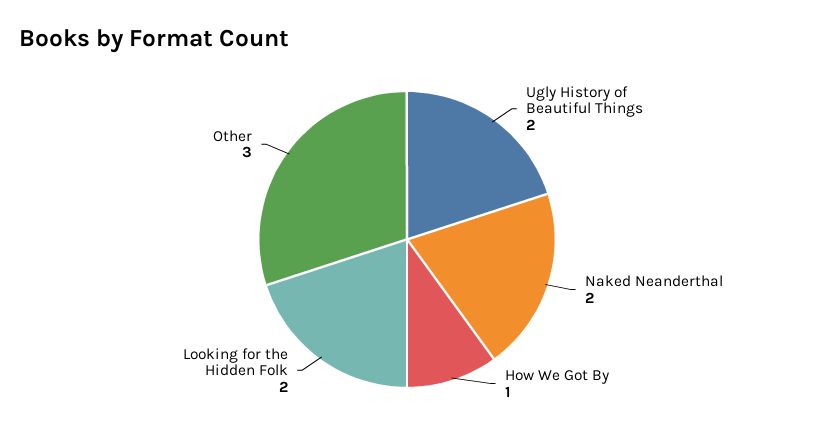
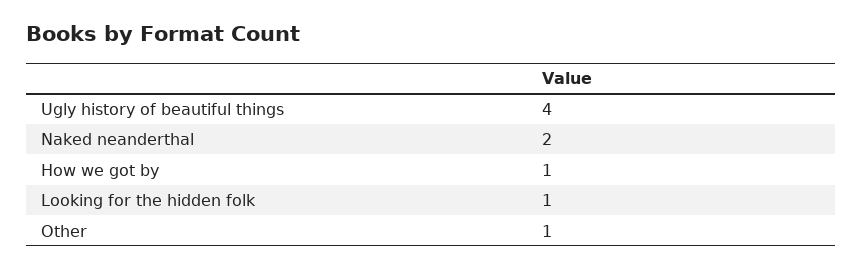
Ugly History of Beautiful Things: 2 -> 4
Looking for the Hidden Folk: 2 -> 1
Other: 3 -> 1

